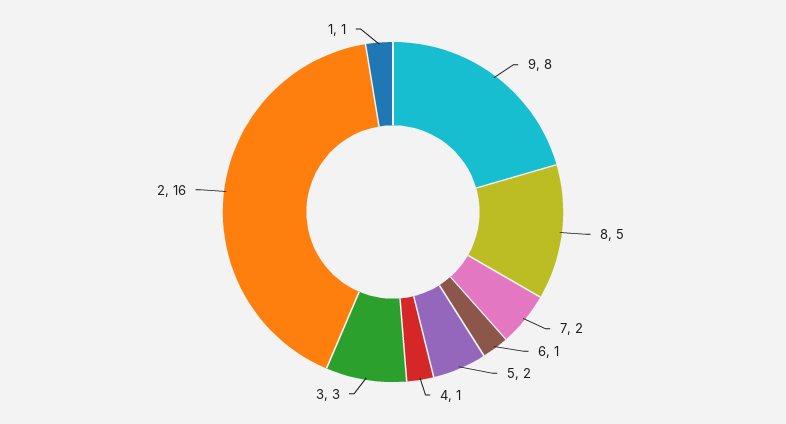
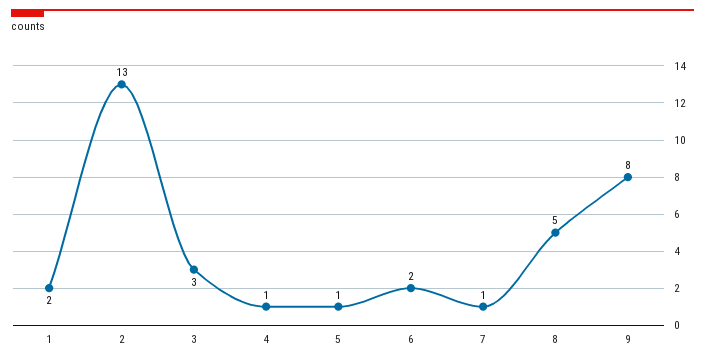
7: 2 -> 1
6: 1 -> 2
5: 2 -> 1
2: 16 -> 13
1: 1 -> 2

